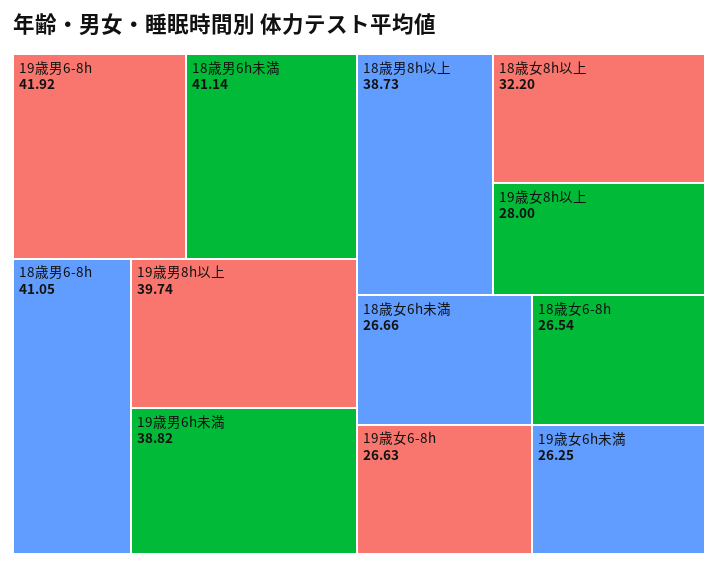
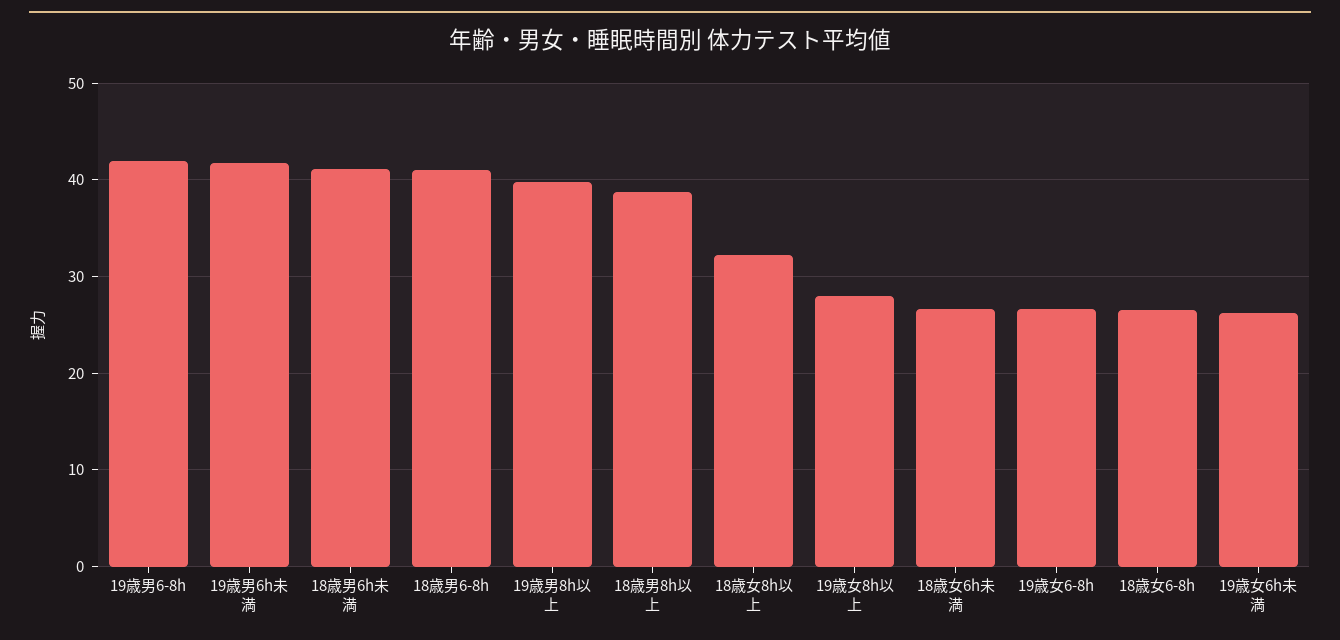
19歳男6h未満: 38.82 -> 42

